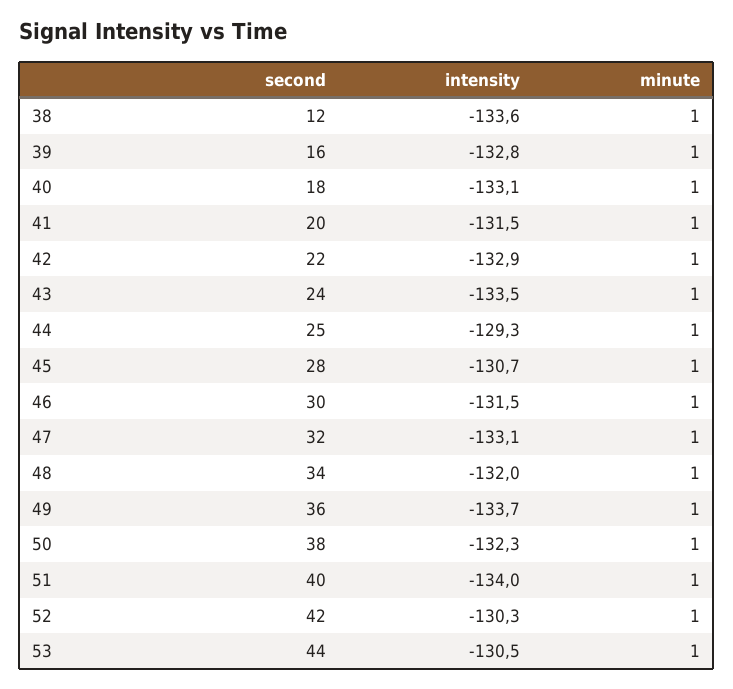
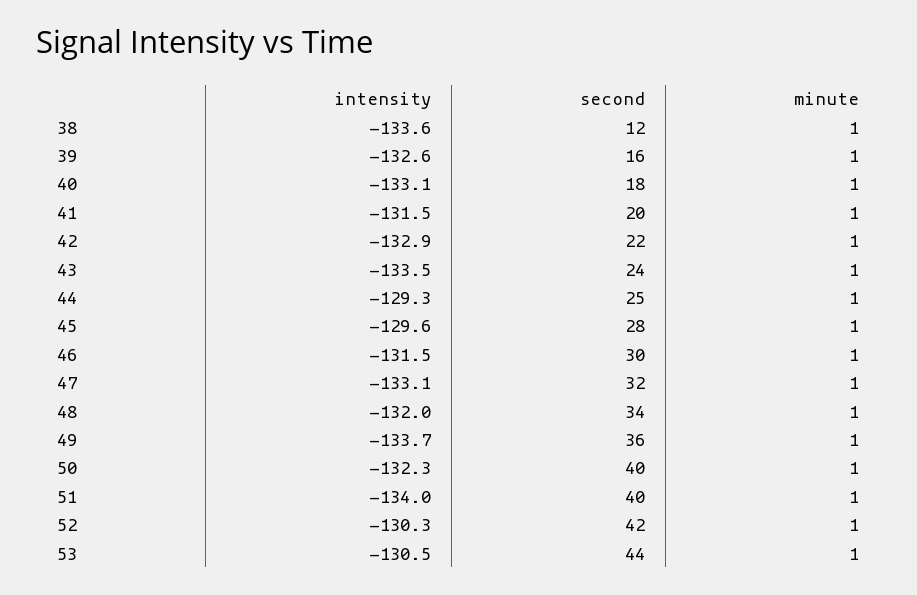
intensity, 39: -132.8 -> -132.6
intensity, 45: -130.7 -> -129.6
second, 50: 38 -> 40

